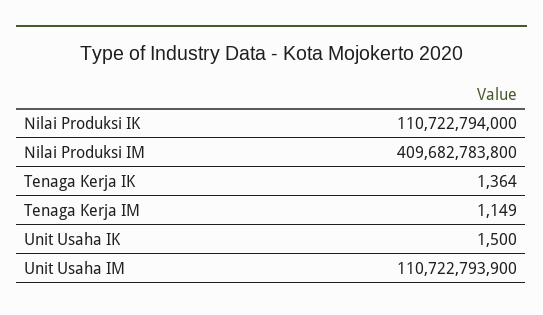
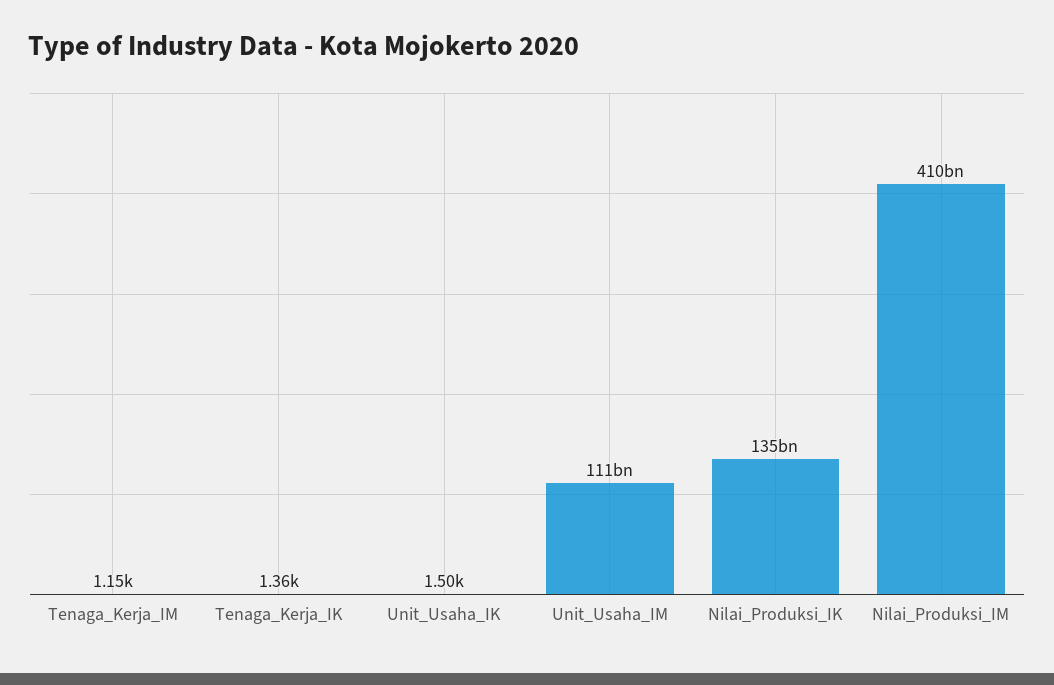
Nilai Produksi IK: 110722794000 -> 135000000000

